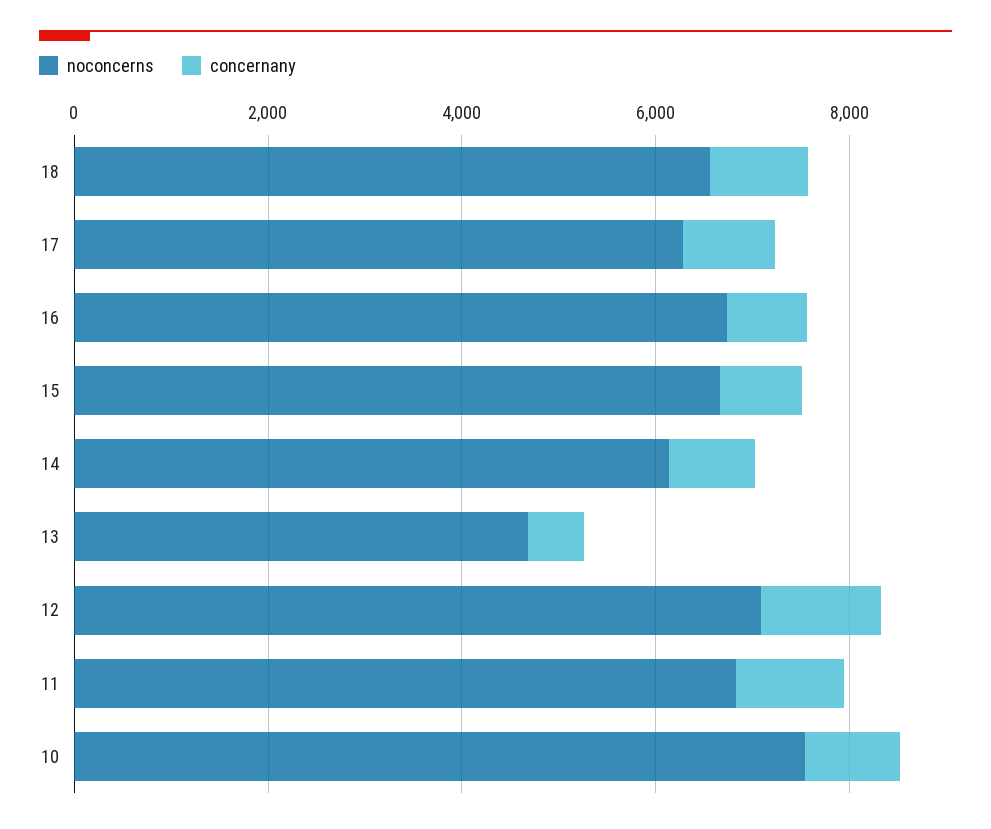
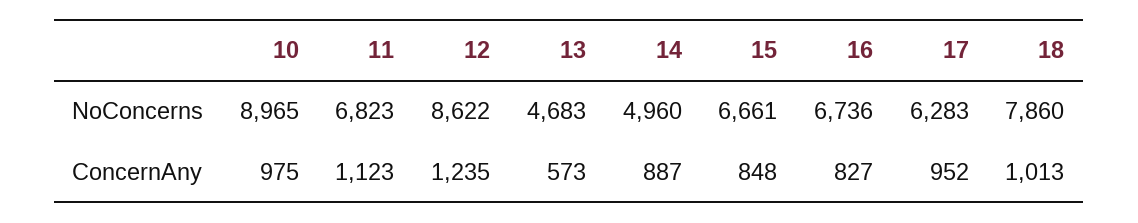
noconcerns, 18: 6500 -> 7860
noconcerns, 14: 6000 -> 4960
noconcerns, 12: 7000 -> 8622
noconcerns, 10: 7500 -> 8965

